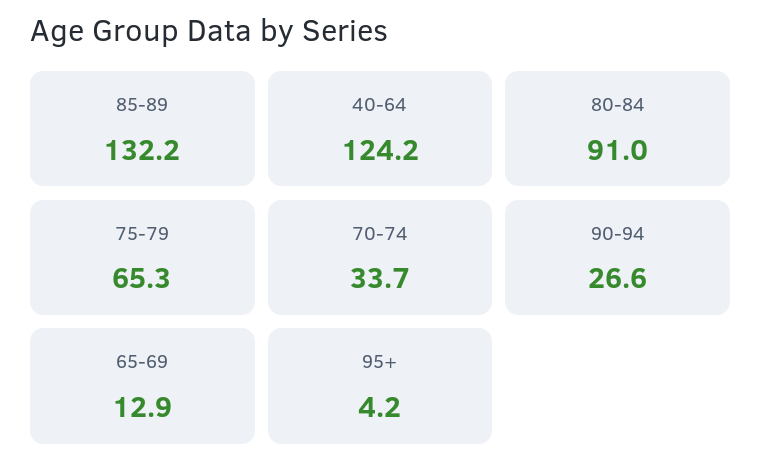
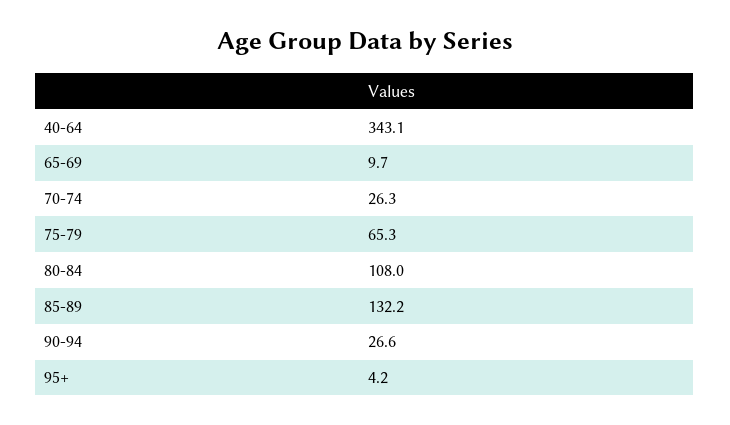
40-64: 124.2 -> 343.1
80-84: 91 -> 108
70-74: 33.7 -> 26.3
65-69: 12.9 -> 9.7

